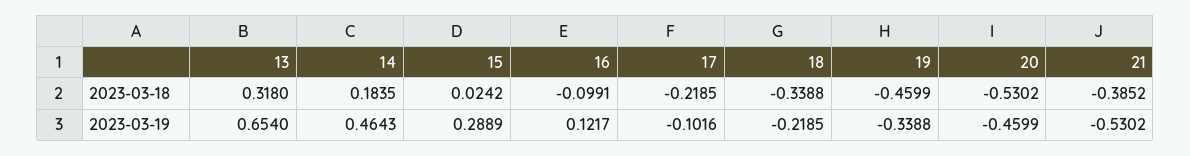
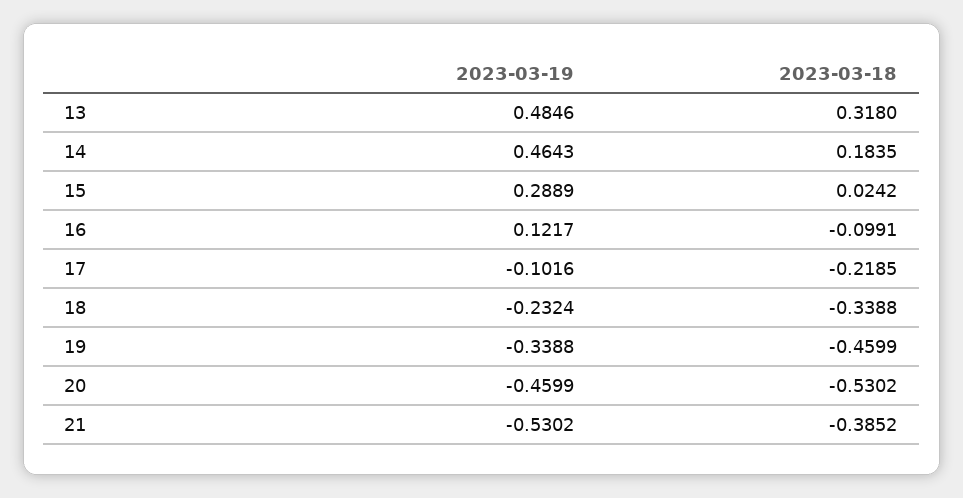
13, 2023-03-19: 0.654 -> 0.4846
18, 2023-03-19: -0.2185 -> -0.2324

